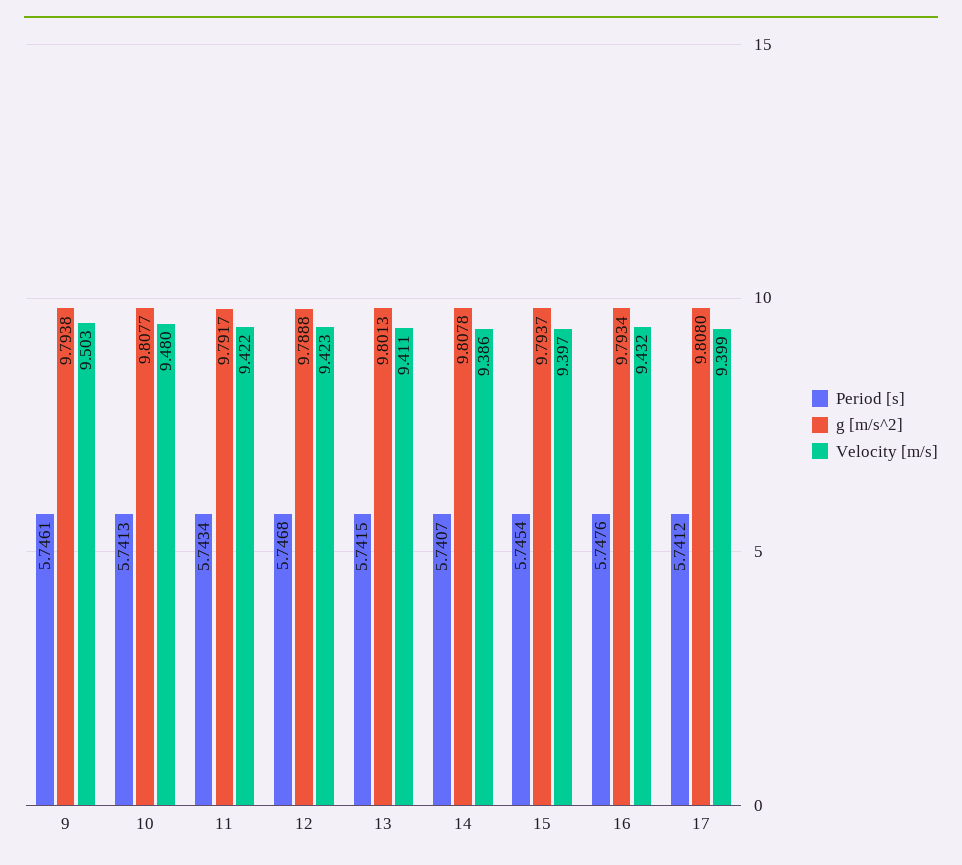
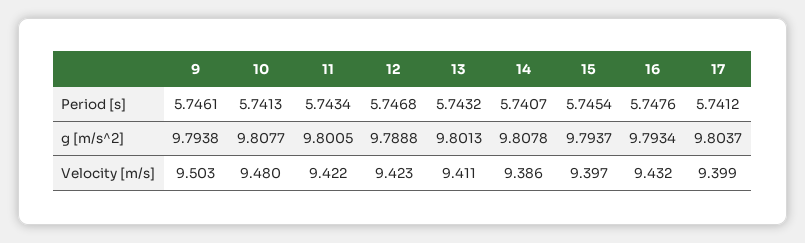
g [m/s^2], 11: 9.7917 -> 9.8005
Period [s], 13: 5.7415 -> 5.7432
g [m/s^2], 17: 9.808 -> 9.8037

